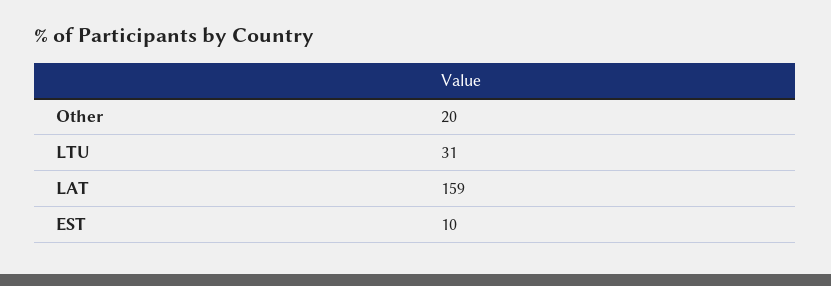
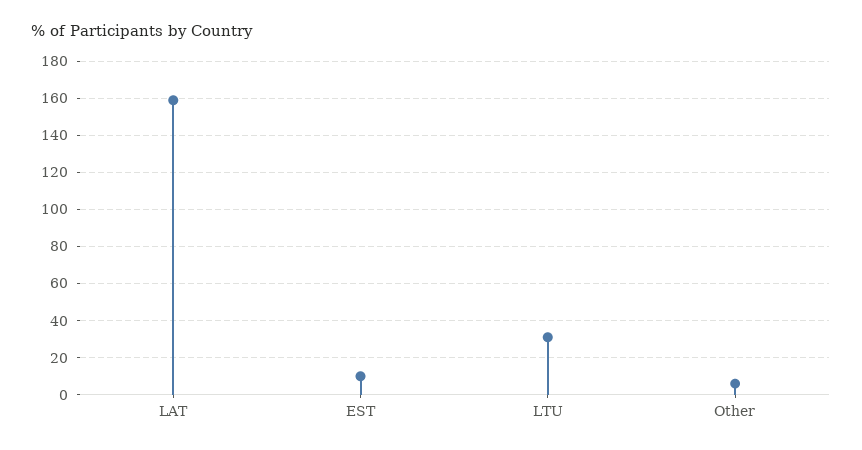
Other: 20 -> 5

